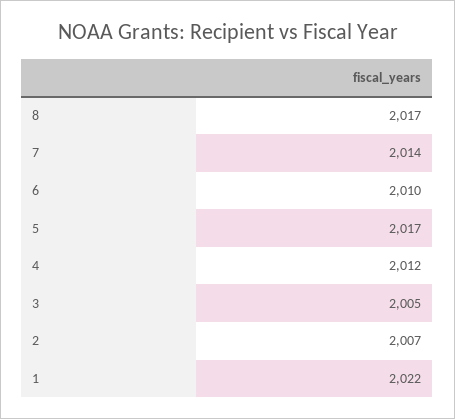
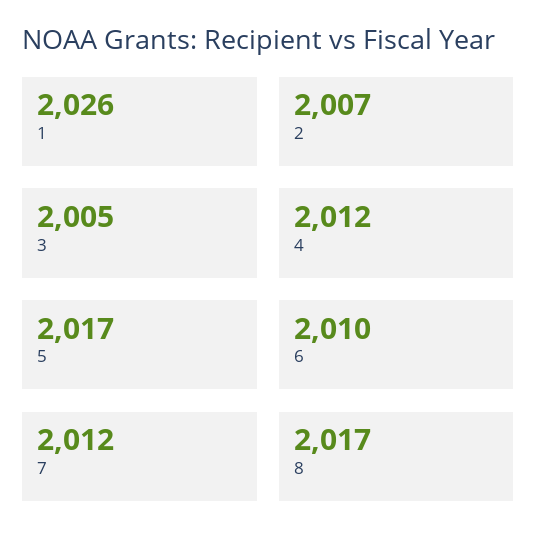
7: 2014 -> 2012
1: 2022 -> 2026

